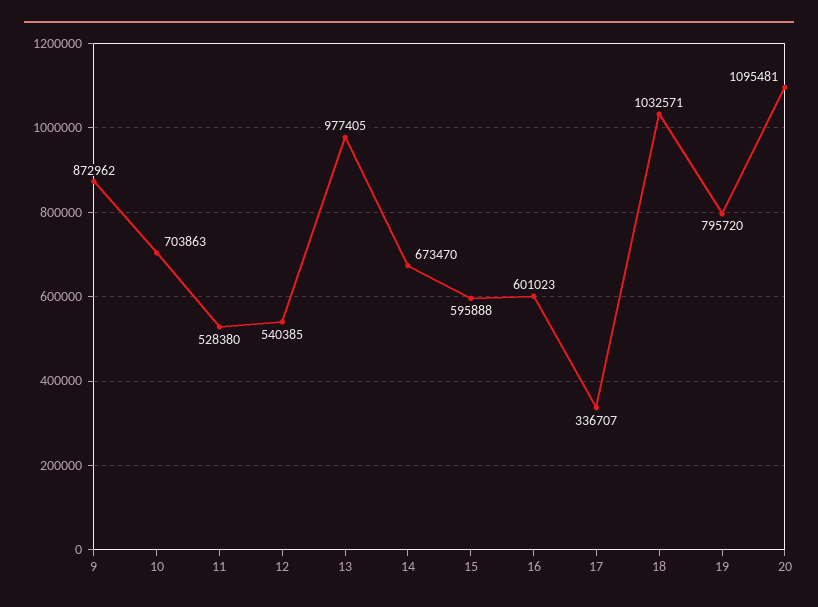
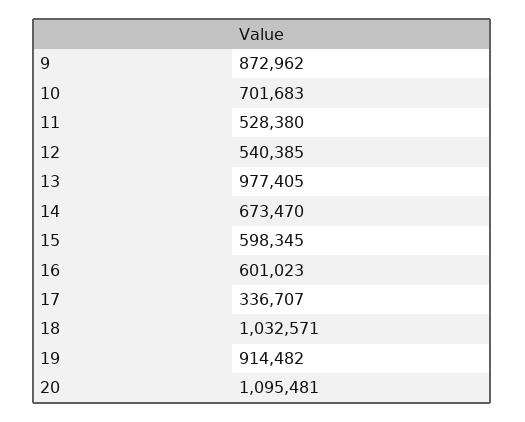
10: 703863 -> 701683
15: 595888 -> 598345
19: 795720 -> 914482

